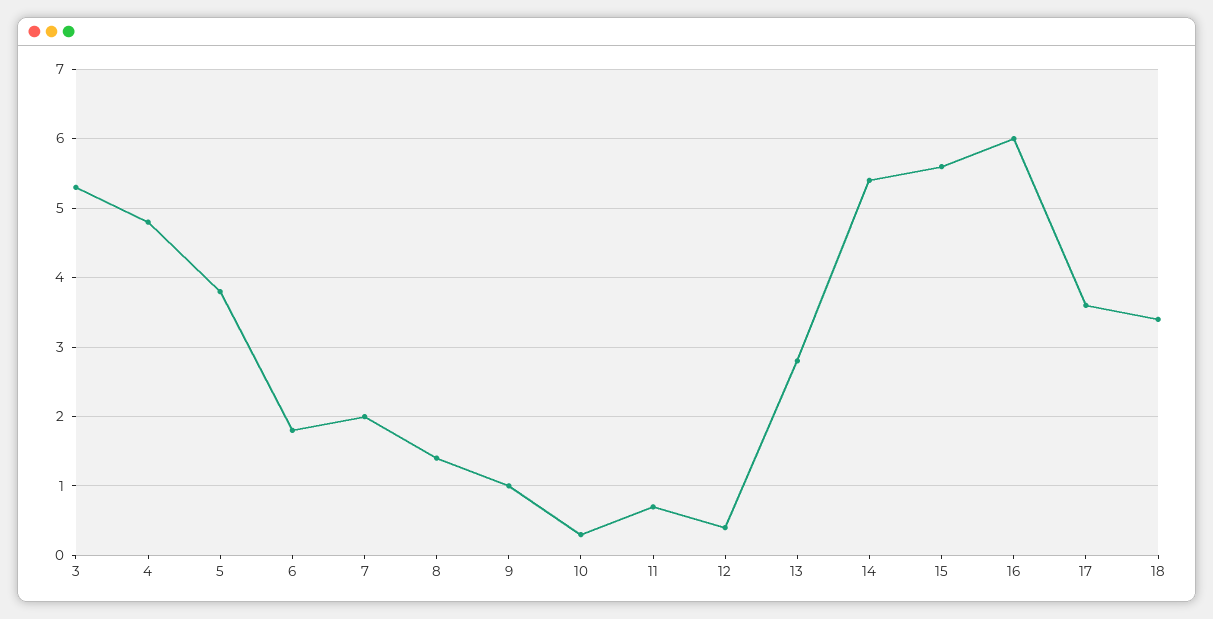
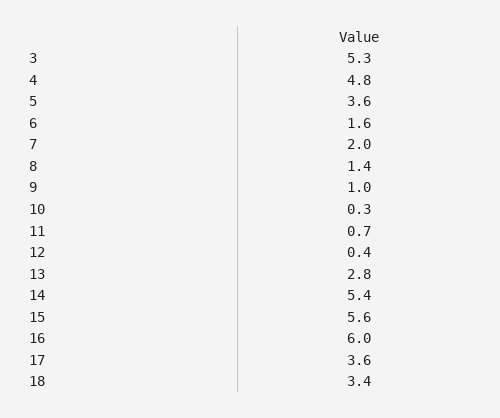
5: 3.8 -> 3.6
6: 1.8 -> 1.6

